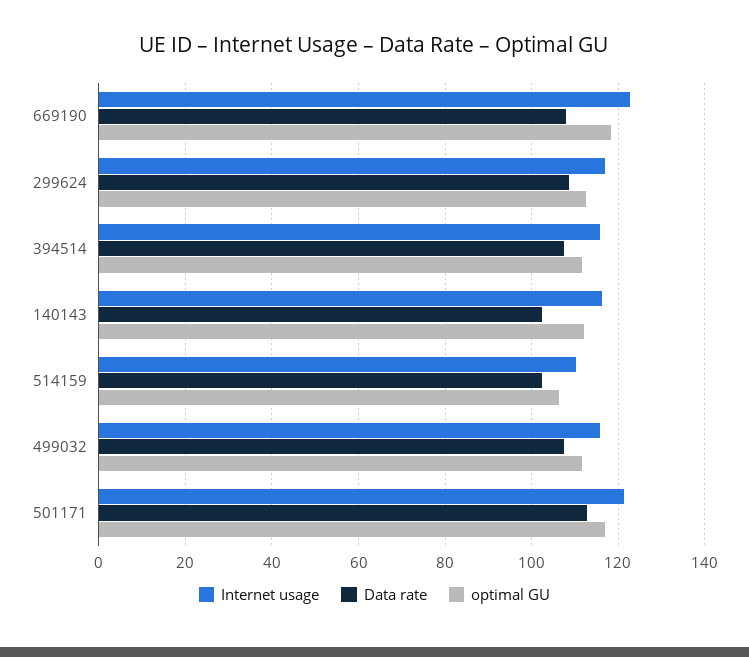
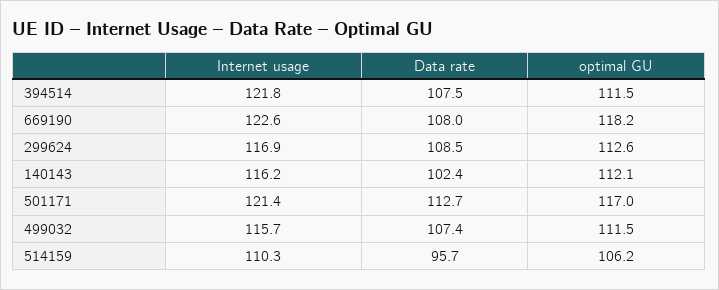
Internet usage, 394514: 116 -> 121.8
Data rate, 514159: 102 -> 95.7

